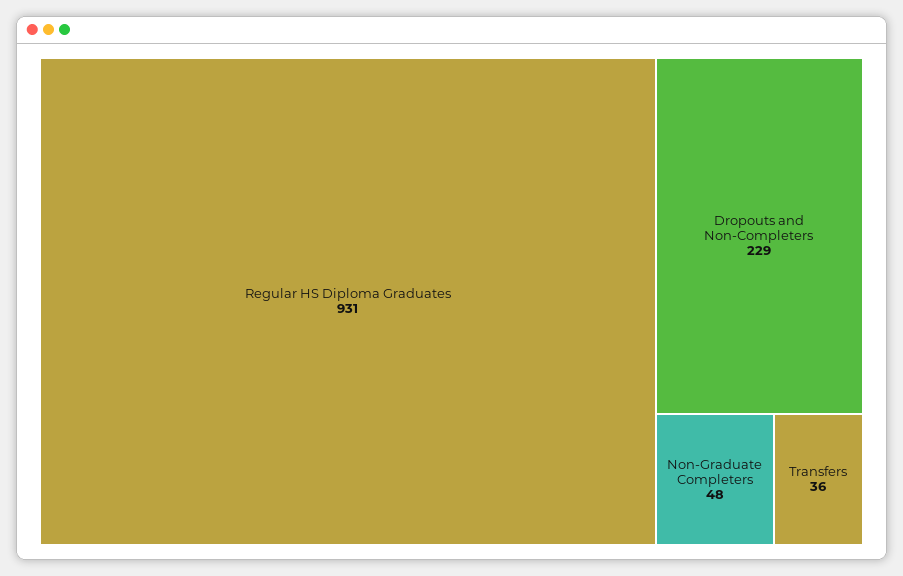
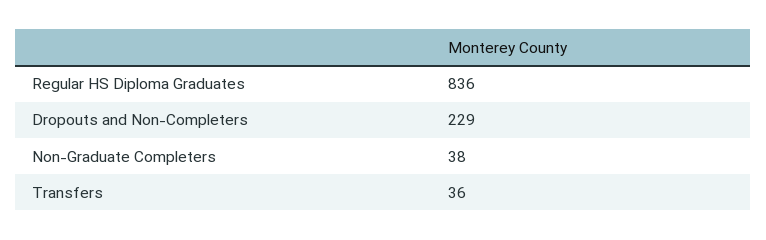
Regular HS Diploma Graduates: 931 -> 836
Non-Graduate Completers: 48 -> 38

